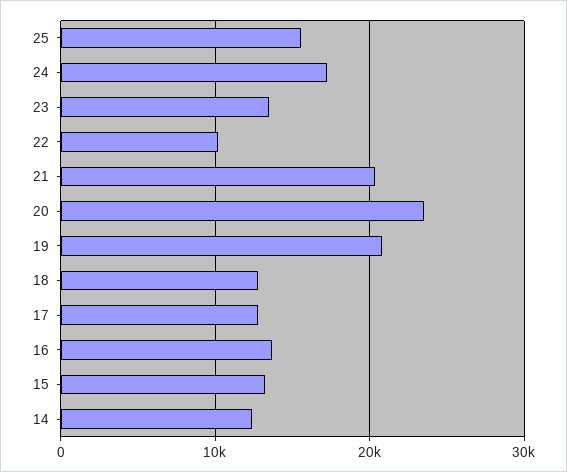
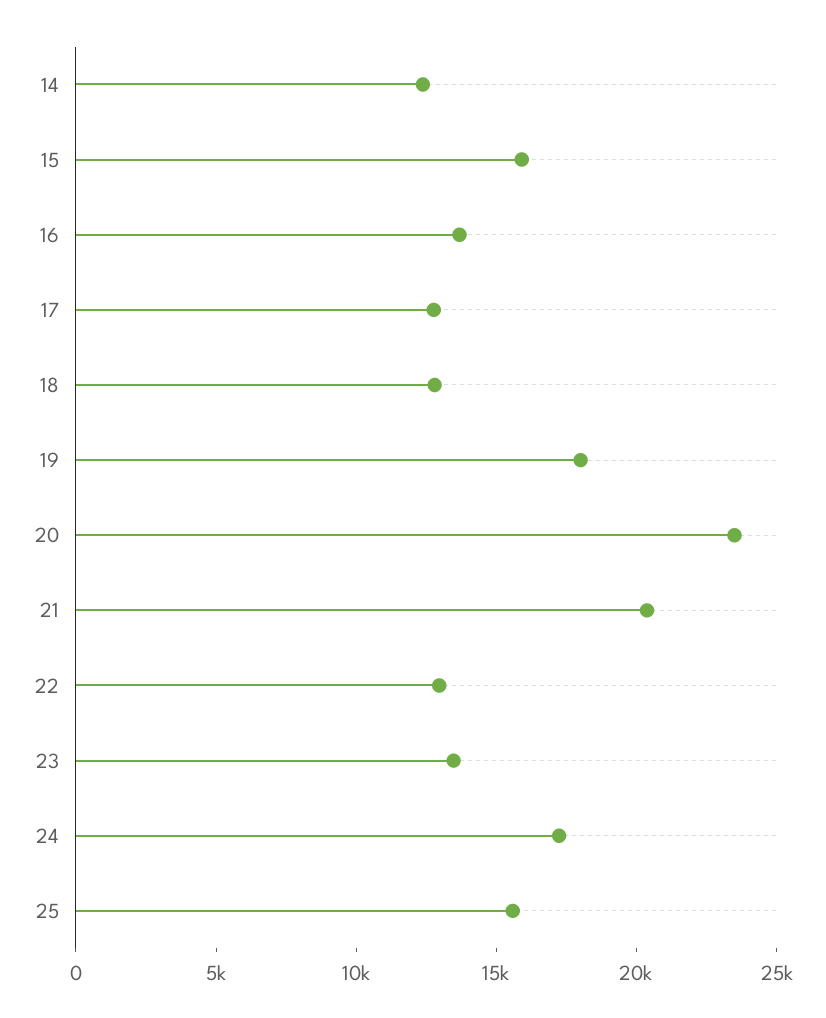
22: 10000 -> 13000
19: 21000 -> 18000
15: 13000 -> 16000

